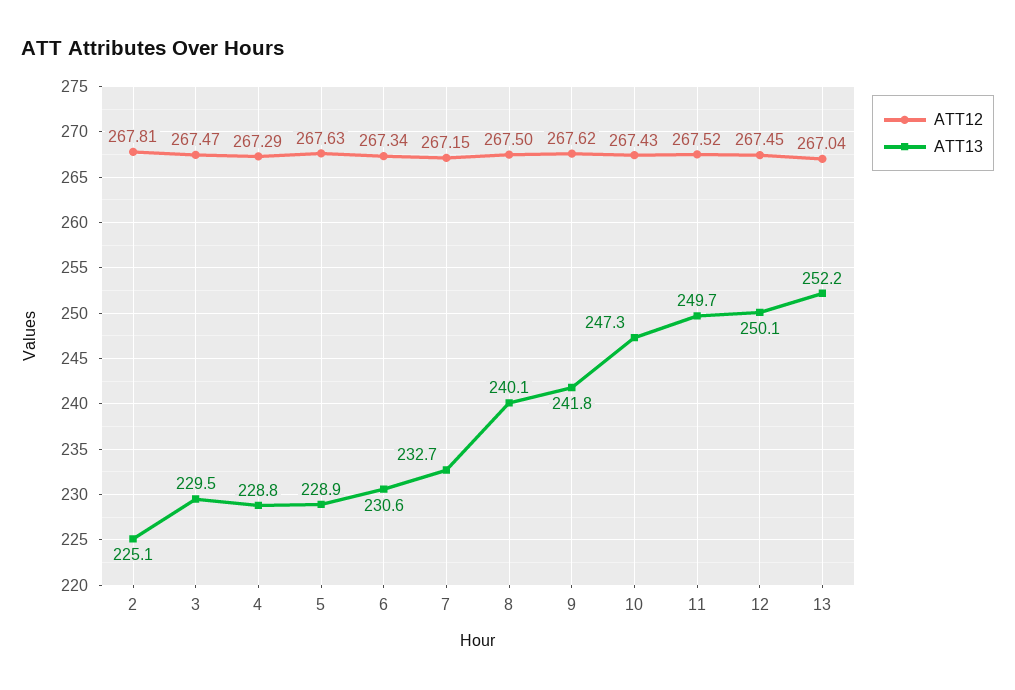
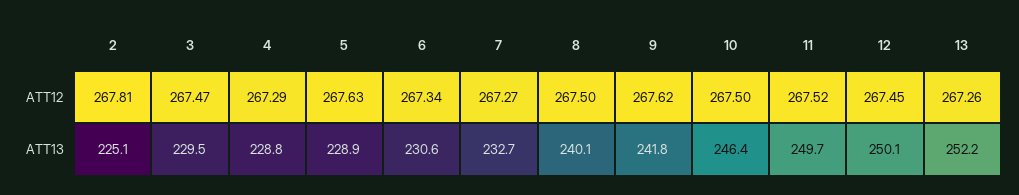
ATT12, 7: 267.15 -> 267.27
ATT12, 10: 267.43 -> 267.5
ATT13, 10: 247.3 -> 246.4
ATT12, 13: 267.04 -> 267.26

